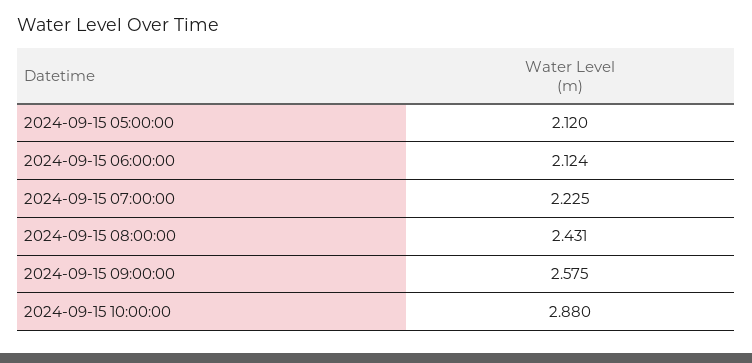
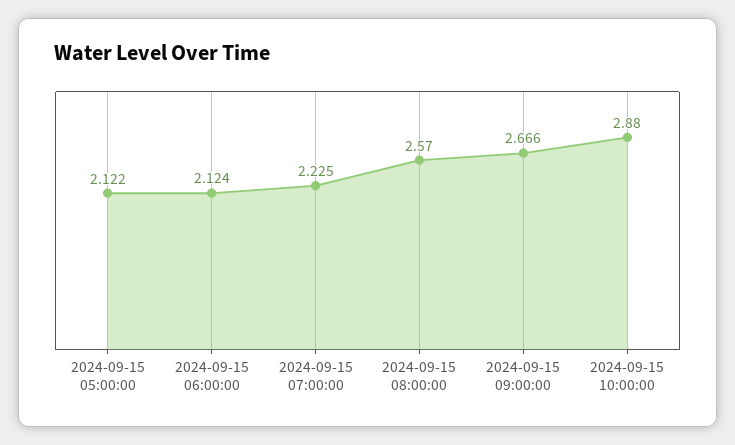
2024-09-15 05:00:00: 2.12 -> 2.122
2024-09-15 08:00:00: 2.431 -> 2.57
2024-09-15 09:00:00: 2.575 -> 2.666

